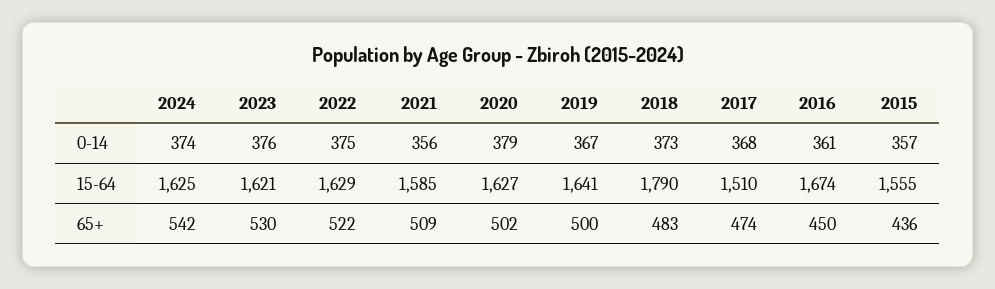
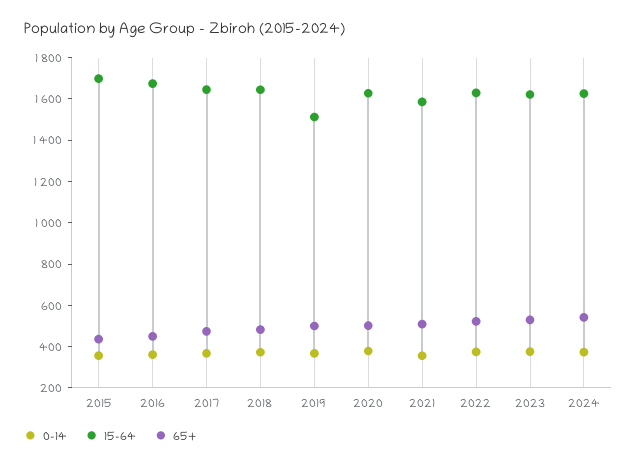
15-64, 2019: 1641 -> 1500
15-64, 2018: 1790 -> 1650
15-64, 2017: 1510 -> 1650
15-64, 2015: 1555 -> 1700

